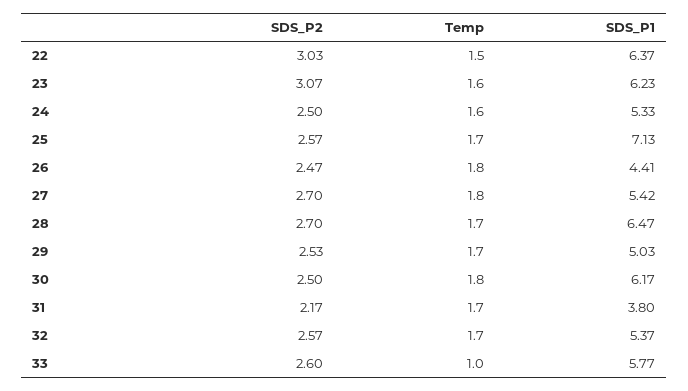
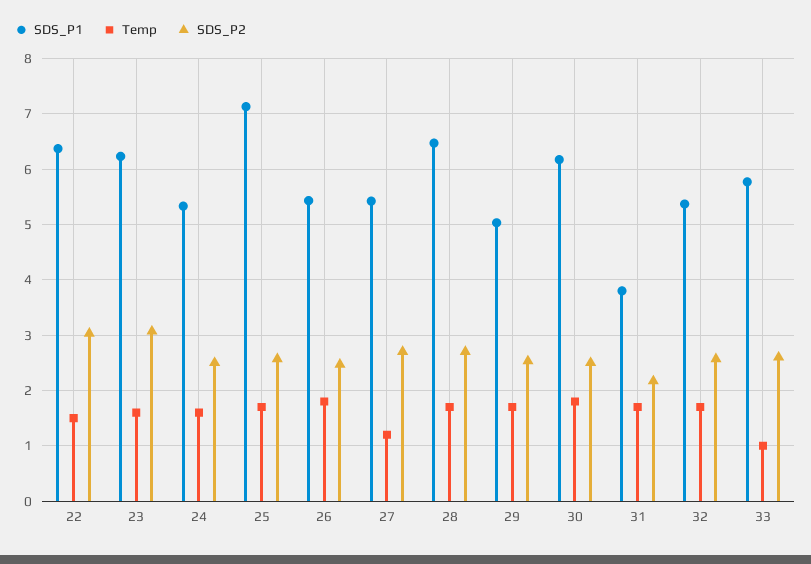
SDS_P1, 26: 4.41 -> 5.4
Temp, 27: 1.8 -> 1.2

